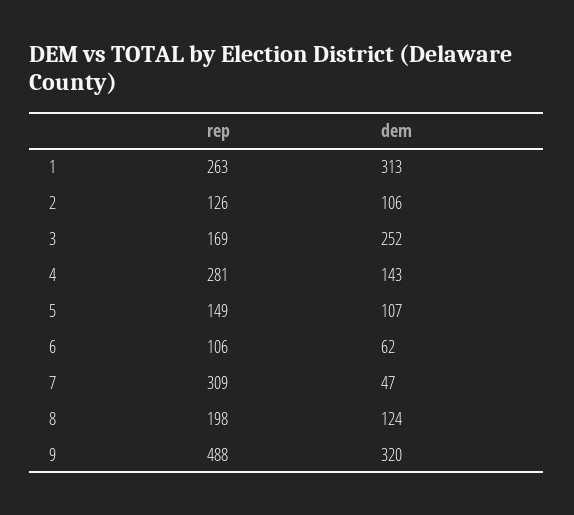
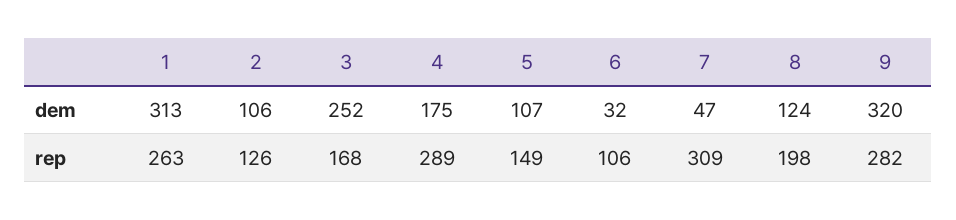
rep, 3: 169 -> 168
rep, 4: 281 -> 289
dem, 4: 143 -> 175
dem, 6: 62 -> 32
rep, 9: 488 -> 282

